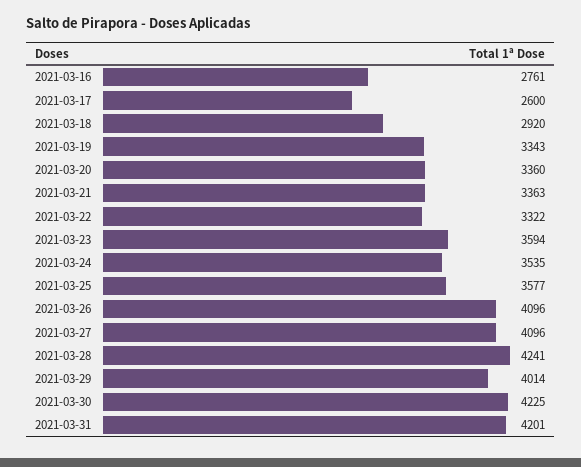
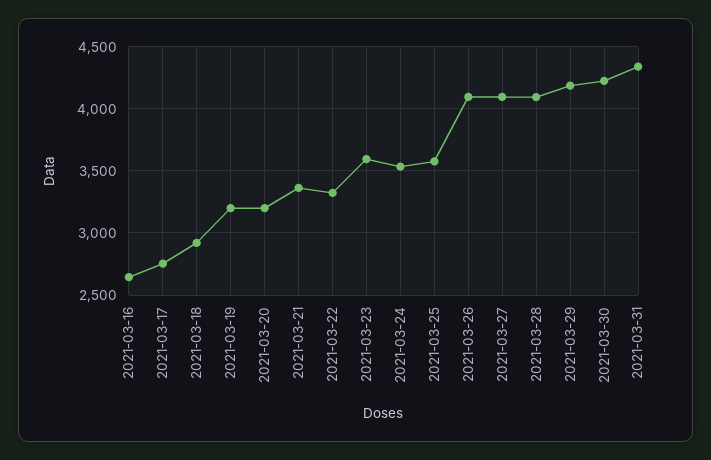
2021-03-16: 2761 -> 2650
2021-03-17: 2600 -> 2750
2021-03-19: 3343 -> 3200
2021-03-20: 3360 -> 3200
2021-03-28: 4241 -> 4100
2021-03-29: 4014 -> 4200
2021-03-31: 4201 -> 4350

